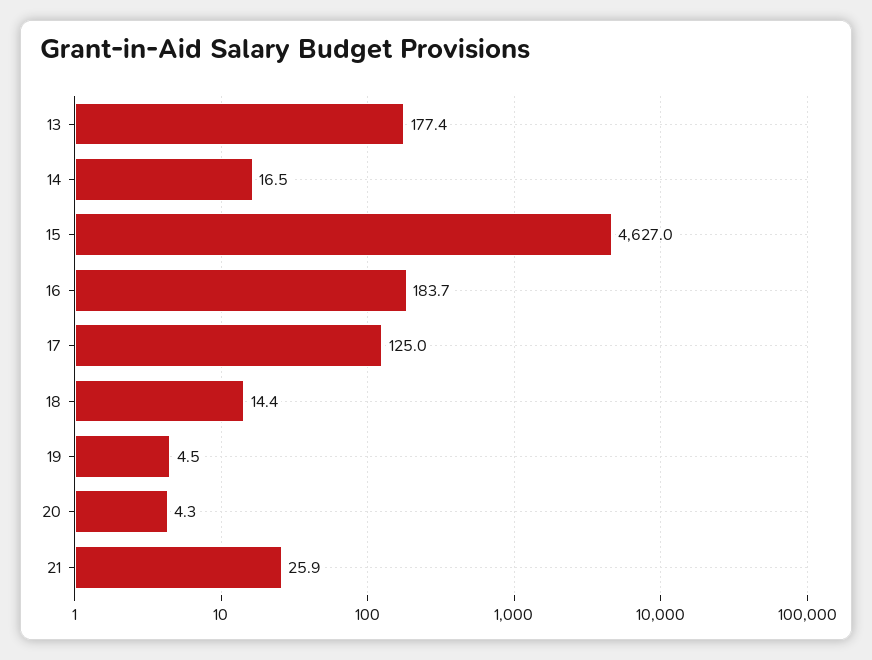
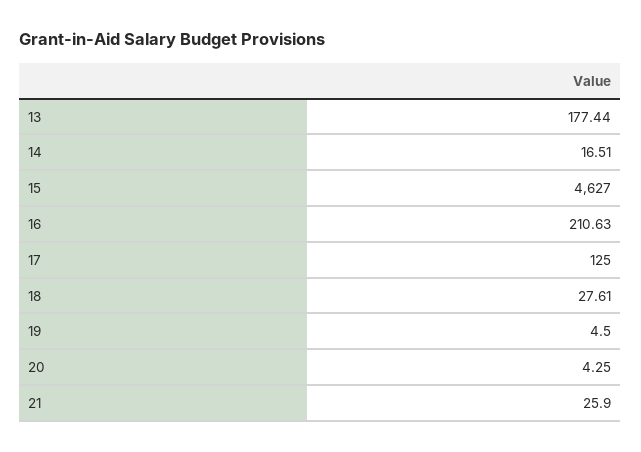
16: 183.7 -> 210.63
18: 14.4 -> 27.61

